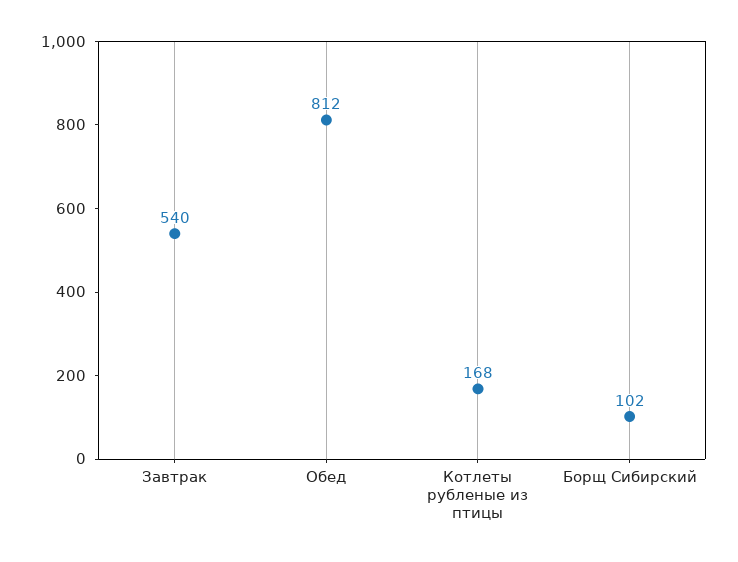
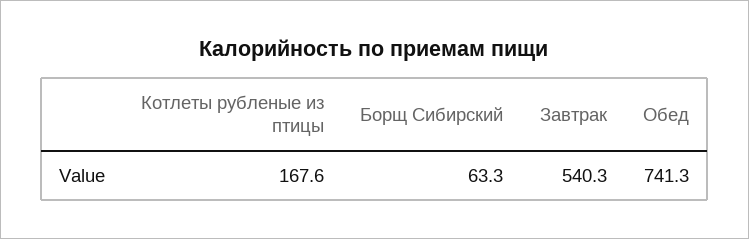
Обед: 812 -> 741.3
Борщ Сибирский: 102 -> 63.3

